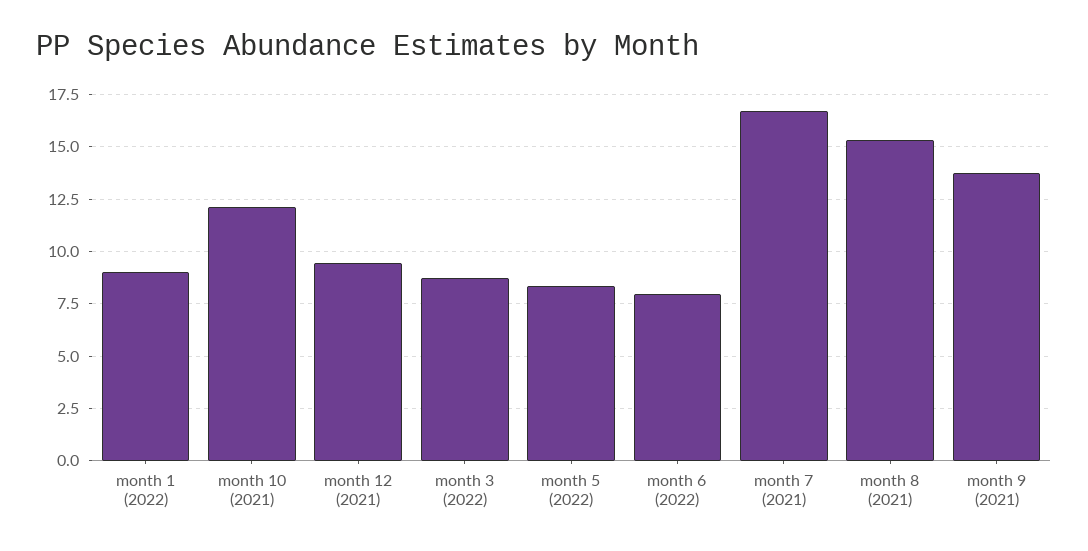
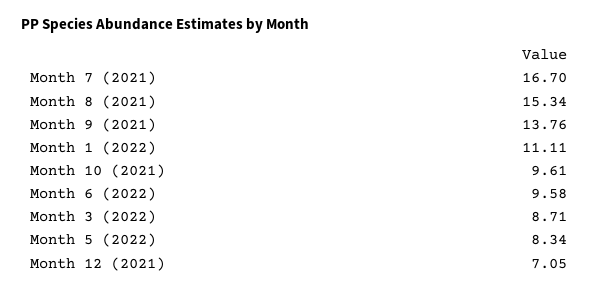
month 1 (2022): 9 -> 11.11
month 10 (2021): 12 -> 9.61
month 12 (2021): 9.5 -> 7.05
month 6 (2022): 8 -> 9.58

